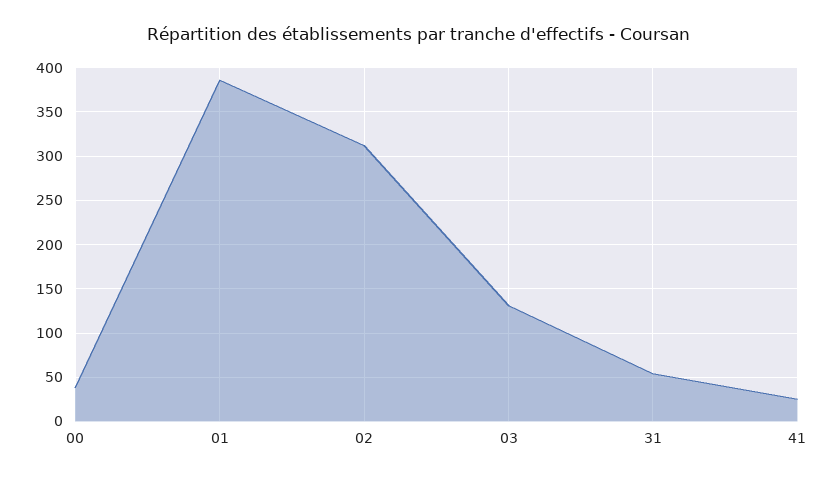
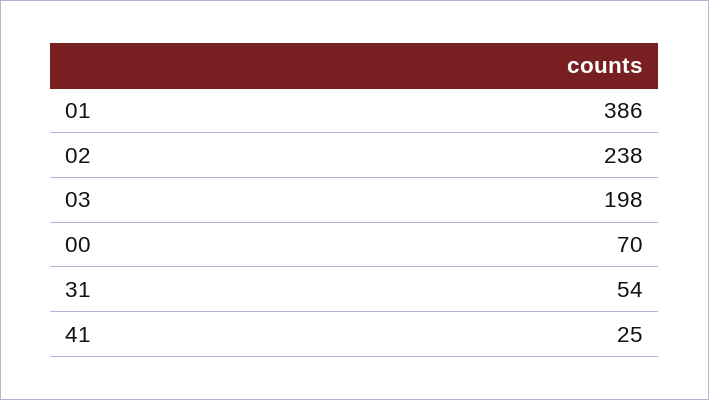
00: 40 -> 70
02: 310 -> 238
03: 130 -> 198

